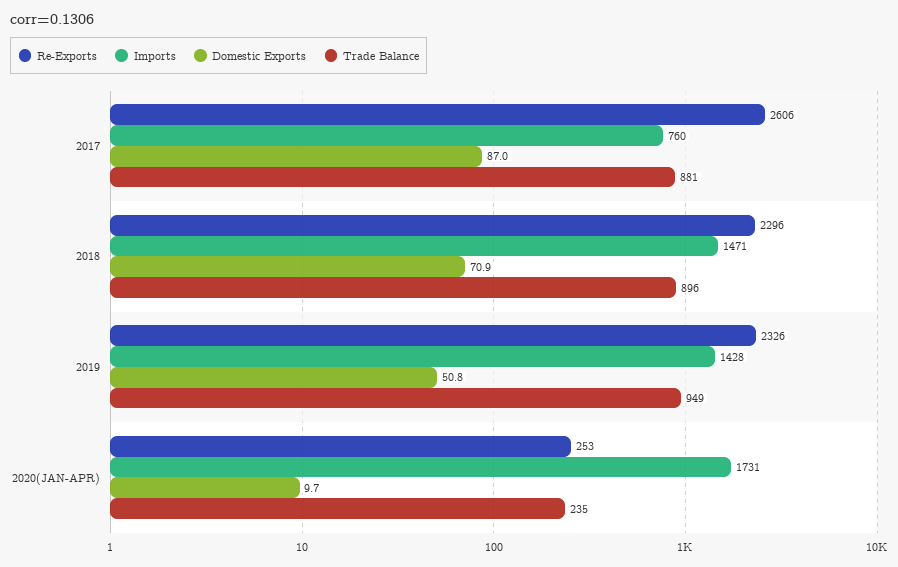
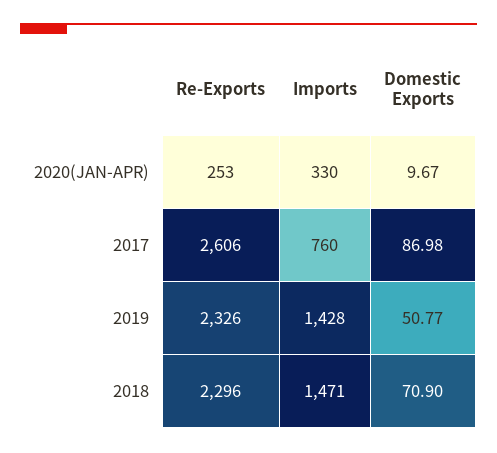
Trade Balance, 2017: 881 -> none
Trade Balance, 2018: 896 -> none
Trade Balance, 2019: 949 -> none
Imports, 2020(JAN-APR): 1731 -> 330
Trade Balance, 2020(JAN-APR): 235 -> none

